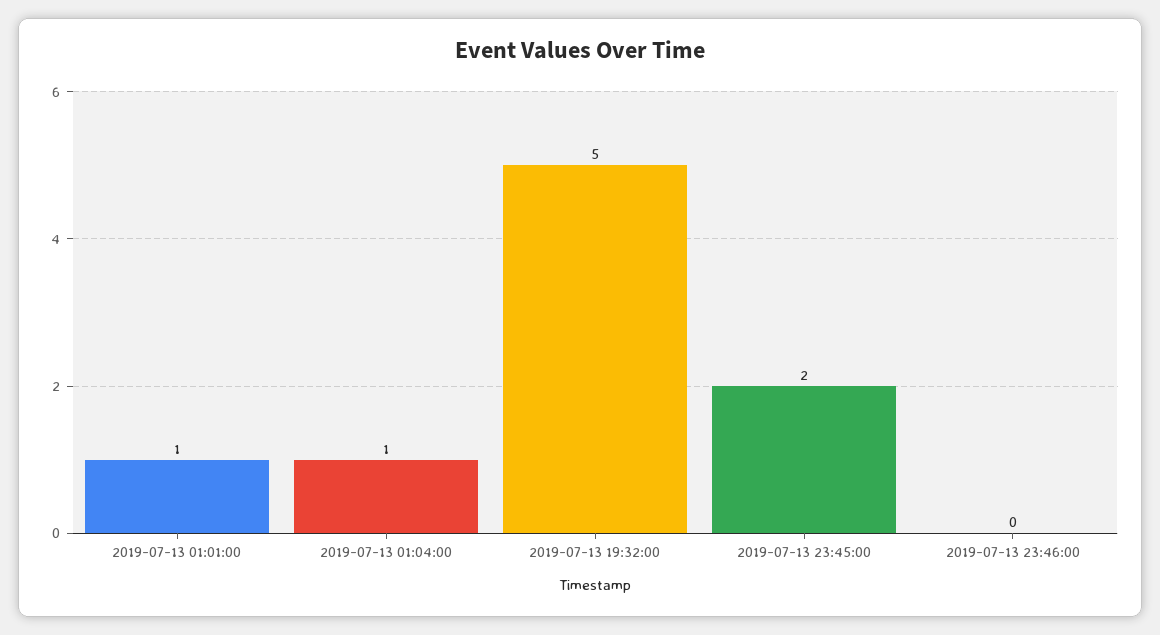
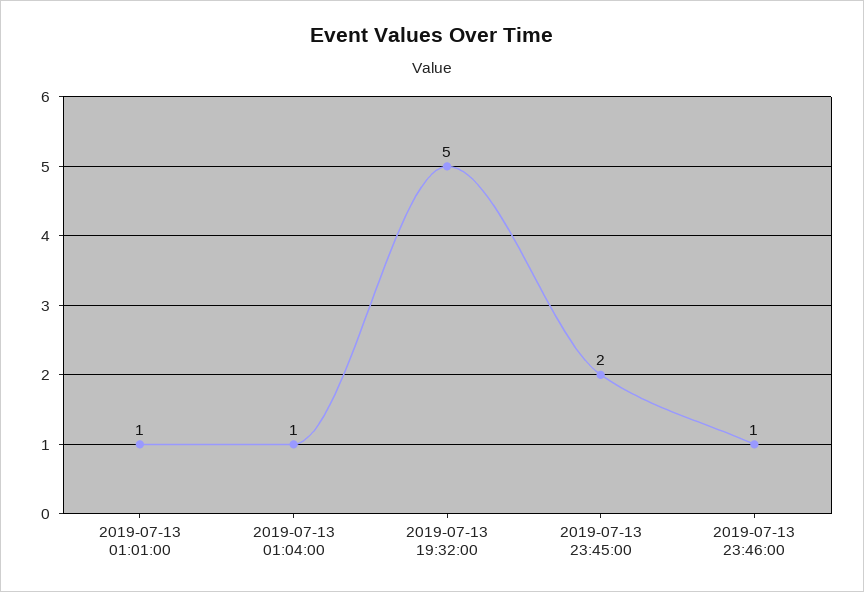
2019-07-13 23:46:00: 0 -> 1

